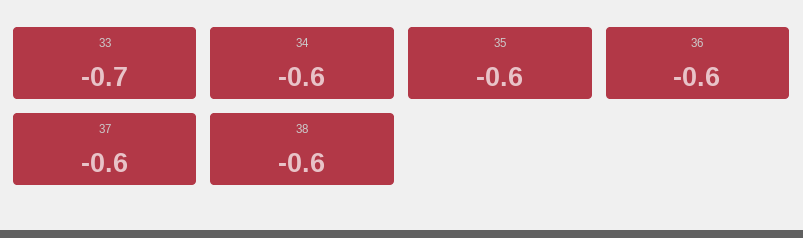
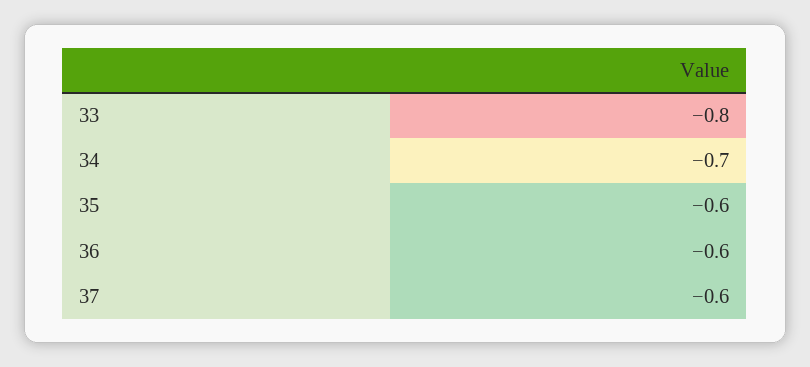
33: -0.7 -> -0.8
34: -0.6 -> -0.7
38: -0.6 -> none

